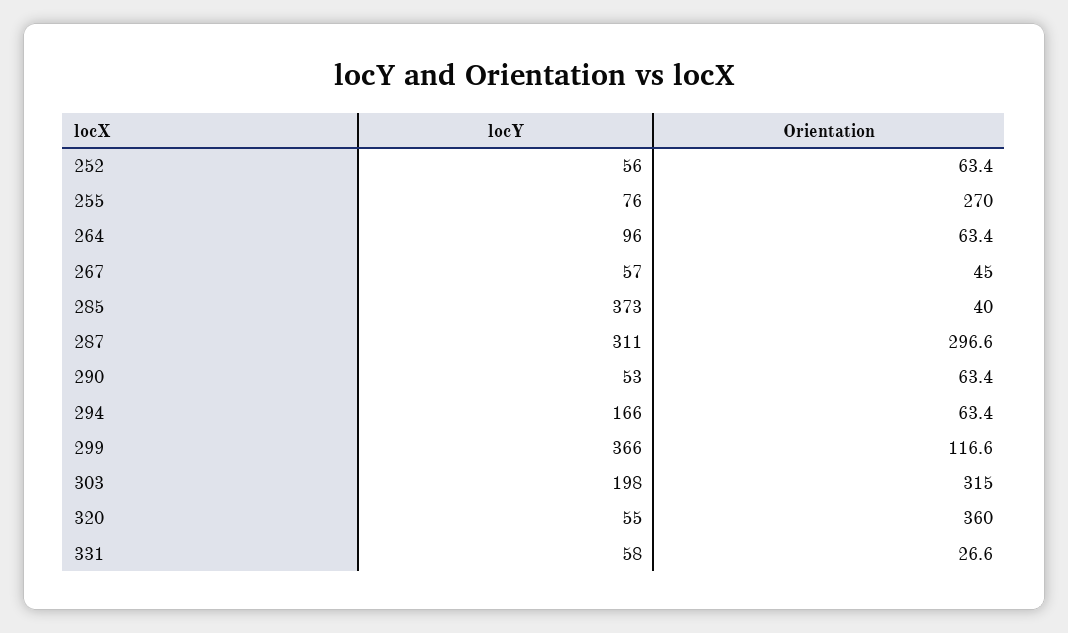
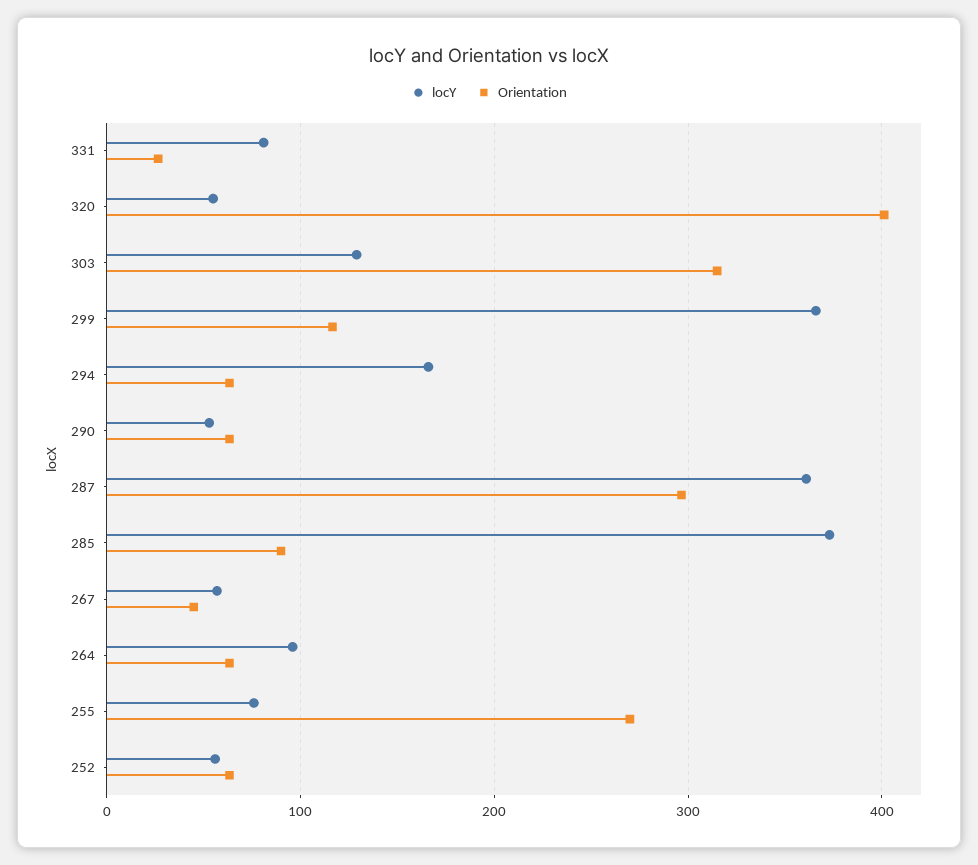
Orientation, 285: 40 -> 90
locY, 287: 311 -> 360
locY, 303: 198 -> 130
Orientation, 320: 360 -> 400
locY, 331: 58 -> 80

